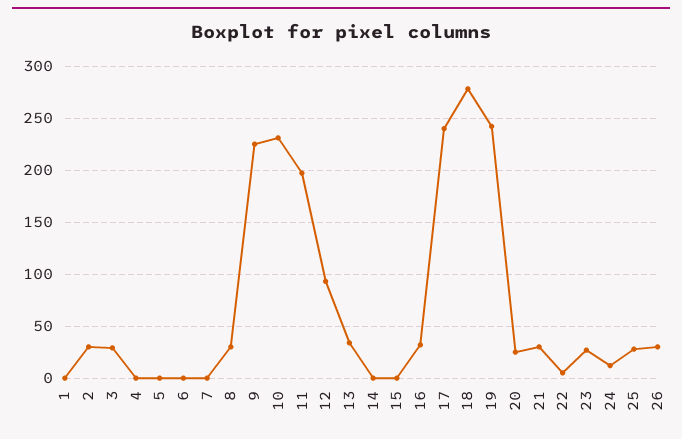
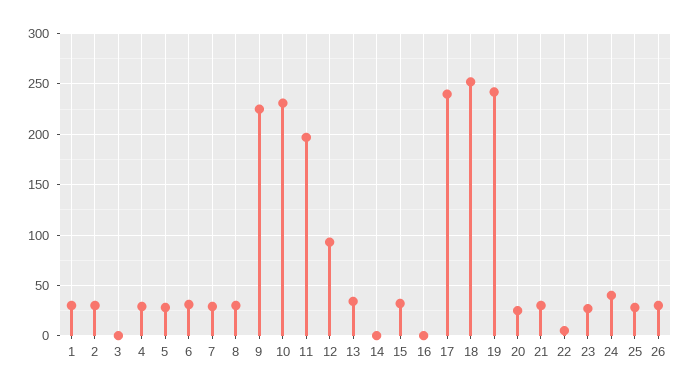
1: 0 -> 30
3: 30 -> 0
4: 0 -> 30
5: 0 -> 30
6: 0 -> 30
7: 0 -> 30
15: 0 -> 30
16: 30 -> 0
18: 280 -> 250
24: 10 -> 40

